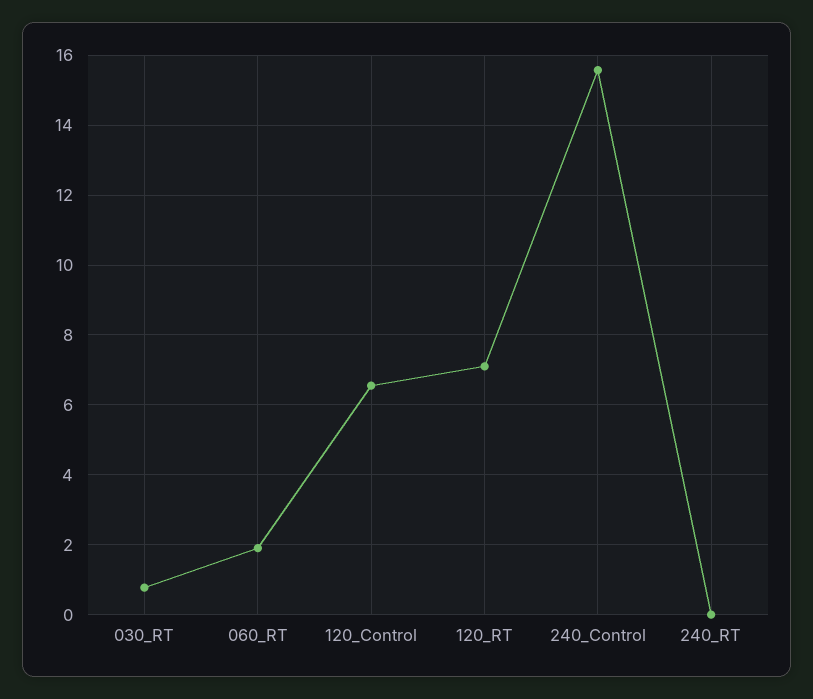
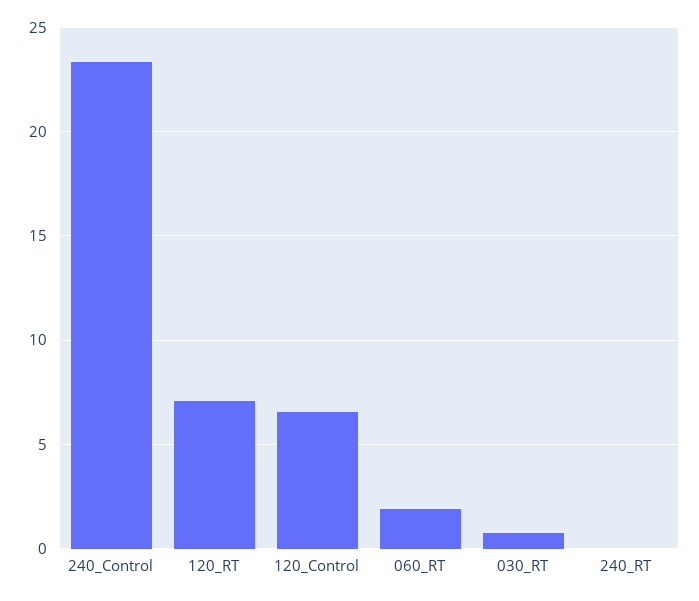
240_Control: 15.6 -> 23.5

